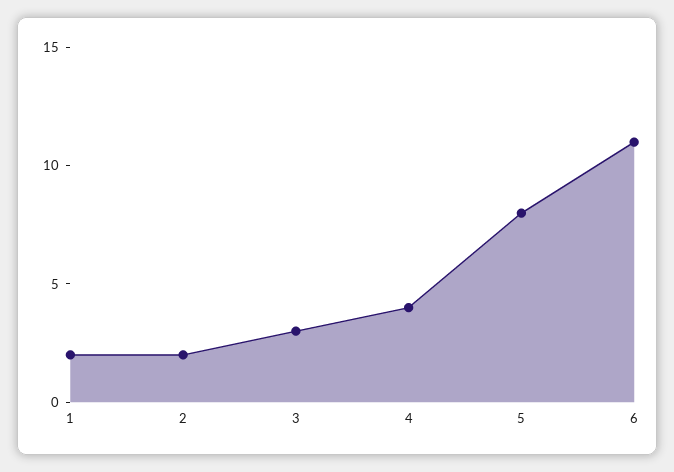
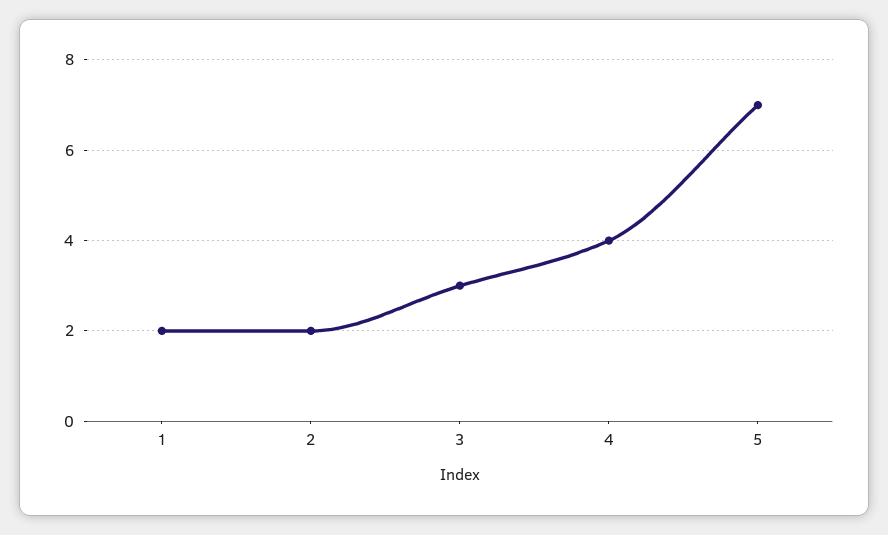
5: 8 -> 7
6: 11 -> none

